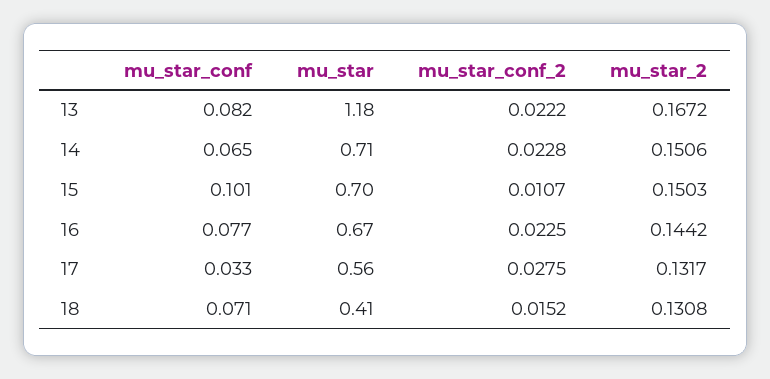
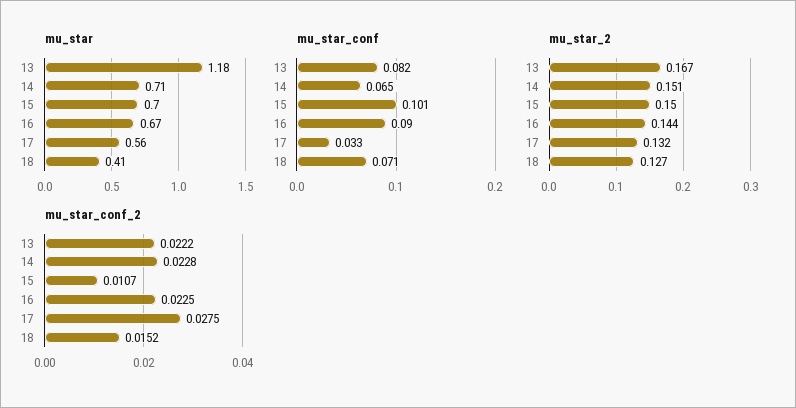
mu_star_conf, 16: 0.077 -> 0.09
mu_star_2, 18: 0.1308 -> 0.127

